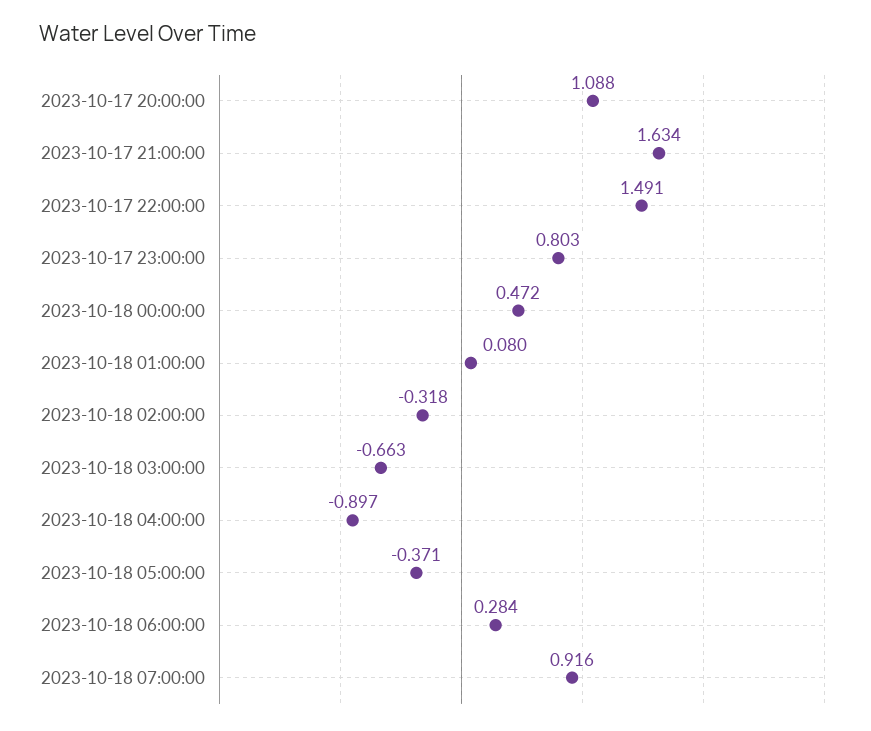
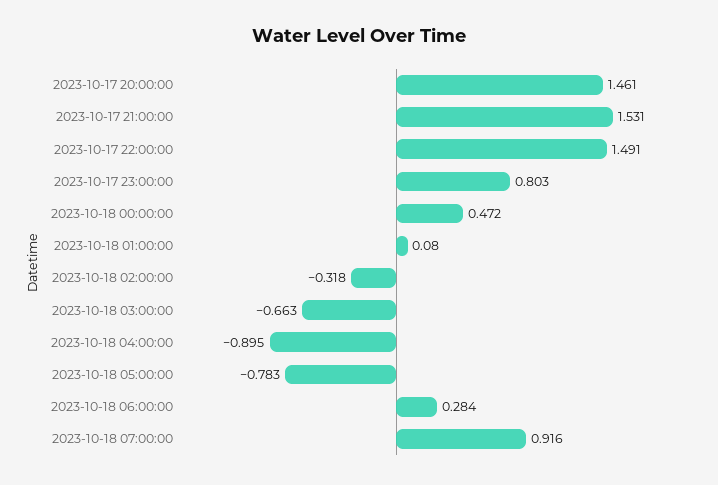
2023-10-17 20:00:00: 1.088 -> 1.461
2023-10-17 21:00:00: 1.634 -> 1.531
2023-10-18 04:00:00: -0.897 -> -0.895
2023-10-18 05:00:00: -0.371 -> -0.783

